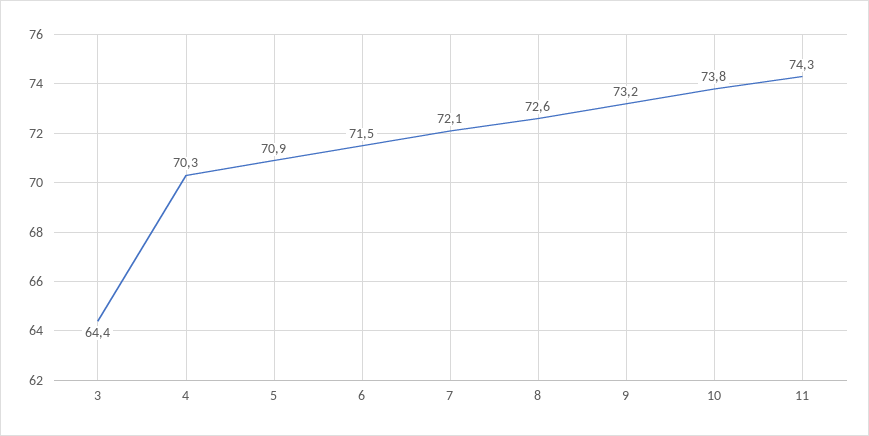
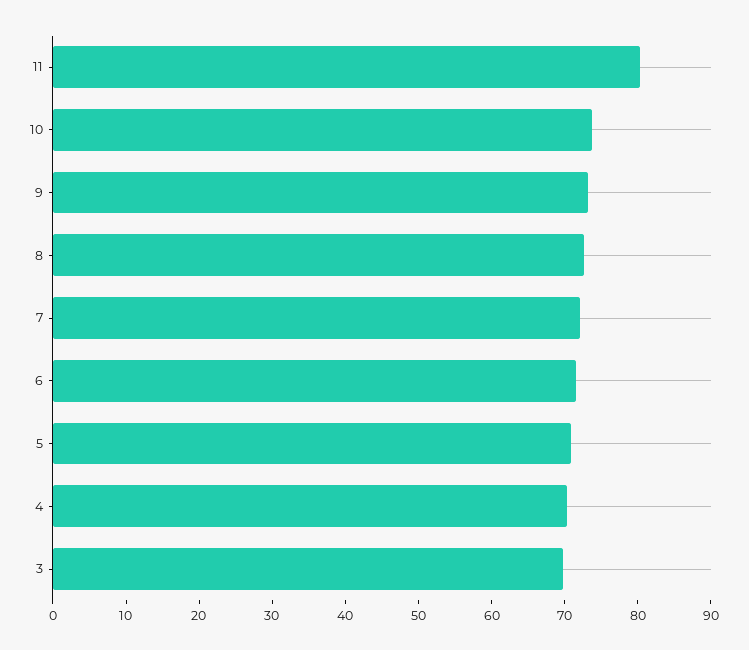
3: 64.4 -> 70
11: 74.3 -> 80

